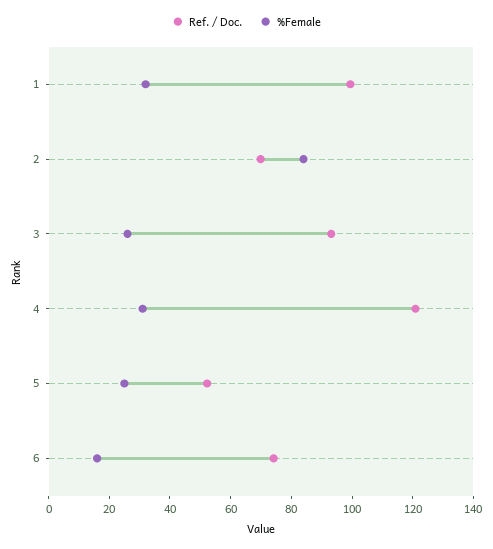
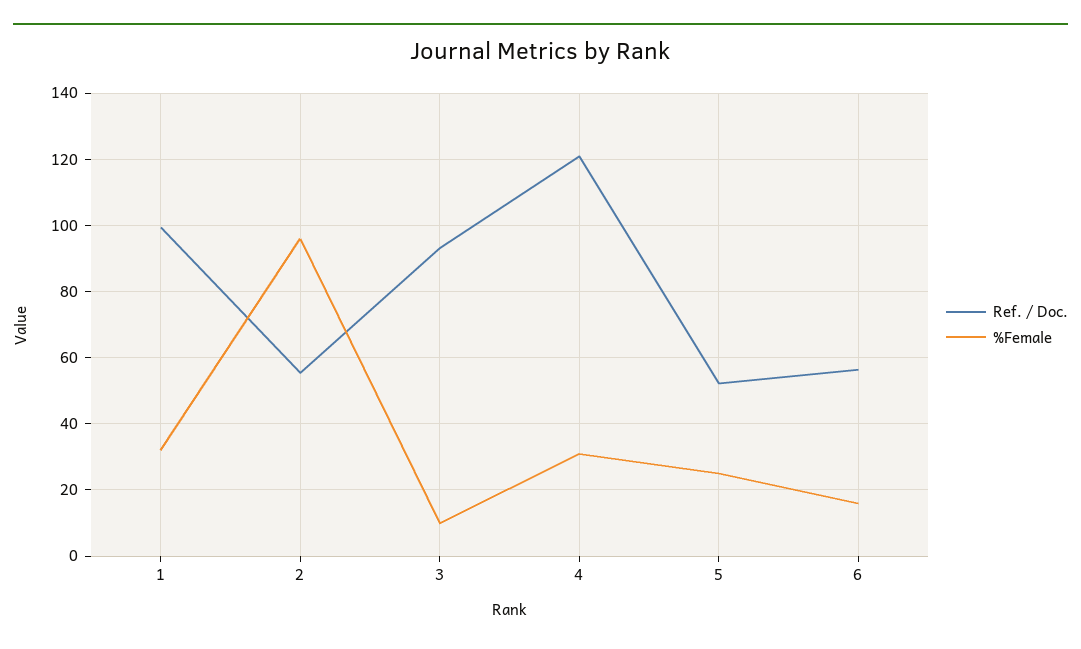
Ref. / Doc., 2: 70 -> 56
%Female, 2: 85 -> 96
%Female, 3: 25 -> 10
Ref. / Doc., 6: 75 -> 56

